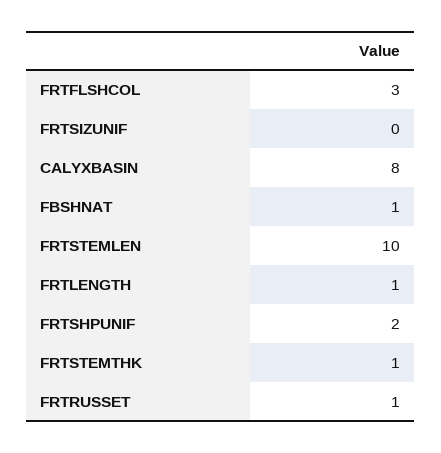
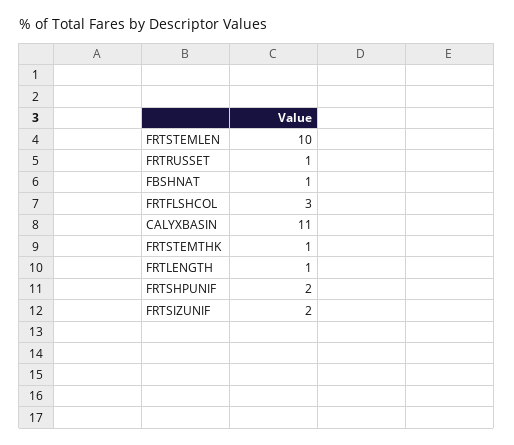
FRTSIZUNIF: 0 -> 2
CALYXBASIN: 8 -> 11

